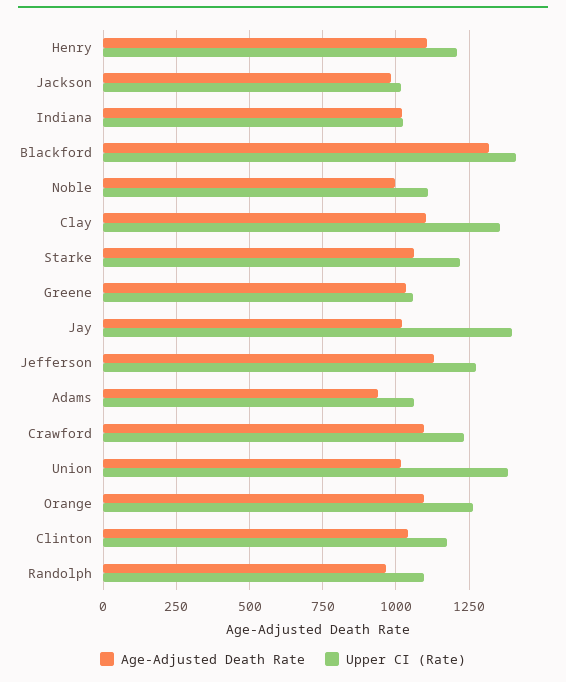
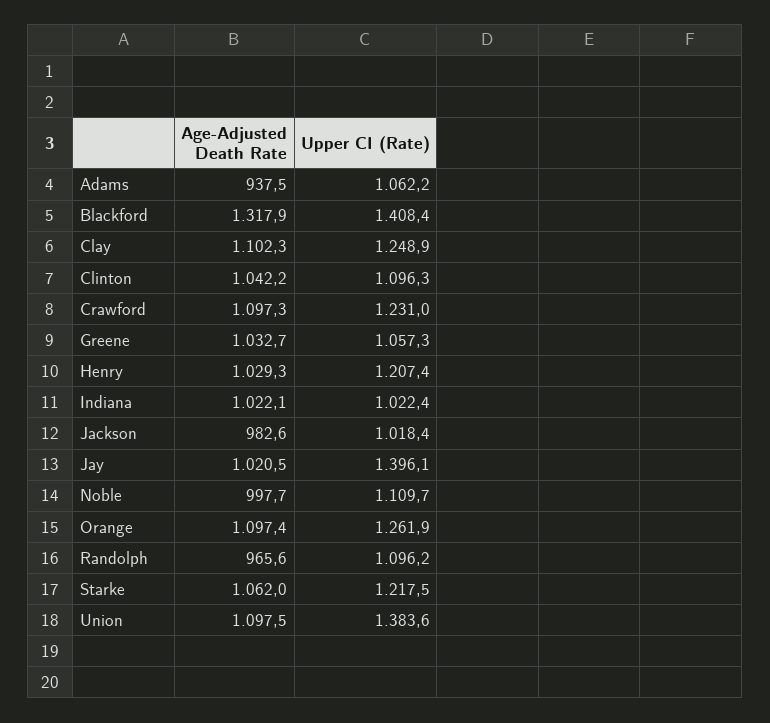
Age-Adjusted Death Rate, Henry: 1100 -> 1029.3
Upper CI (Rate), Clay: 1350 -> 1248.9
Age-Adjusted Death Rate, Jefferson: 1125 -> none
Upper CI (Rate), Jefferson: 1275 -> none
Age-Adjusted Death Rate, Union: 1025 -> 1097.5
Upper CI (Rate), Clinton: 1175 -> 1096.3

